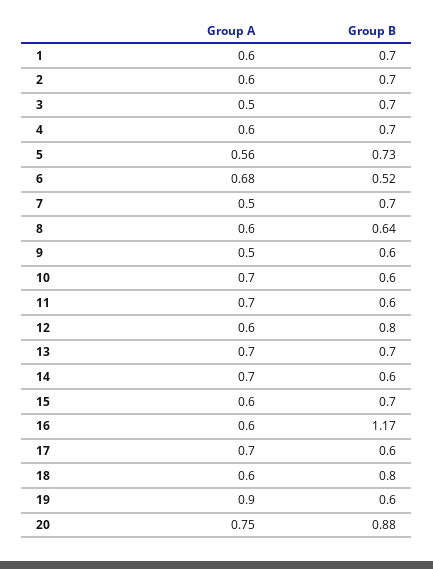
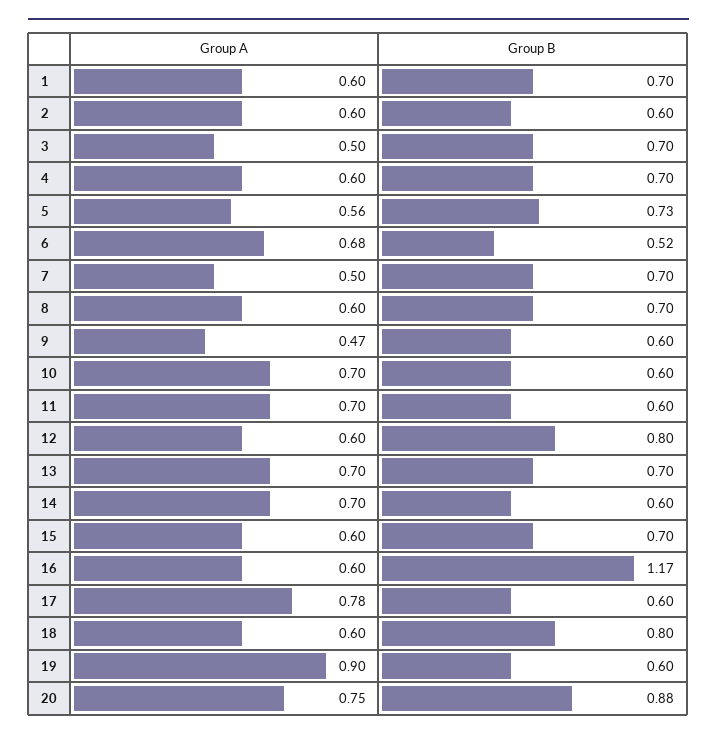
Group B, 2: 0.7 -> 0.6
Group B, 8: 0.64 -> 0.7
Group A, 9: 0.5 -> 0.47
Group A, 17: 0.7 -> 0.78

